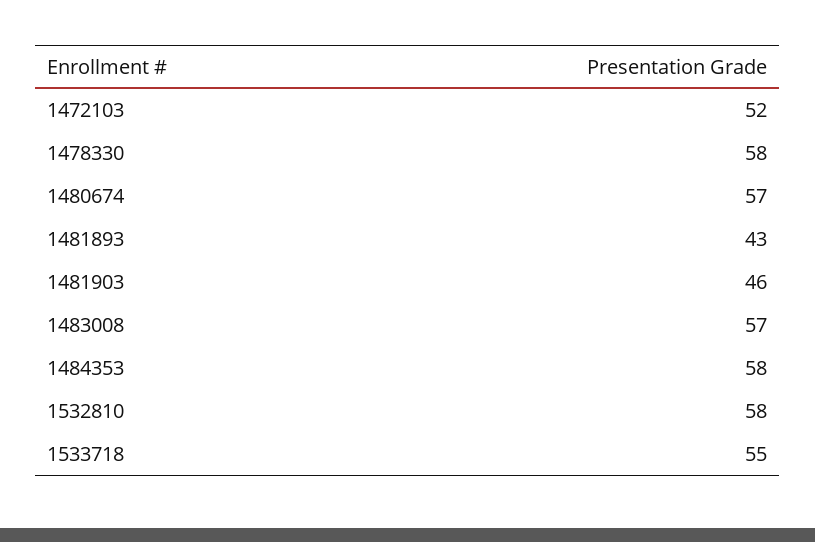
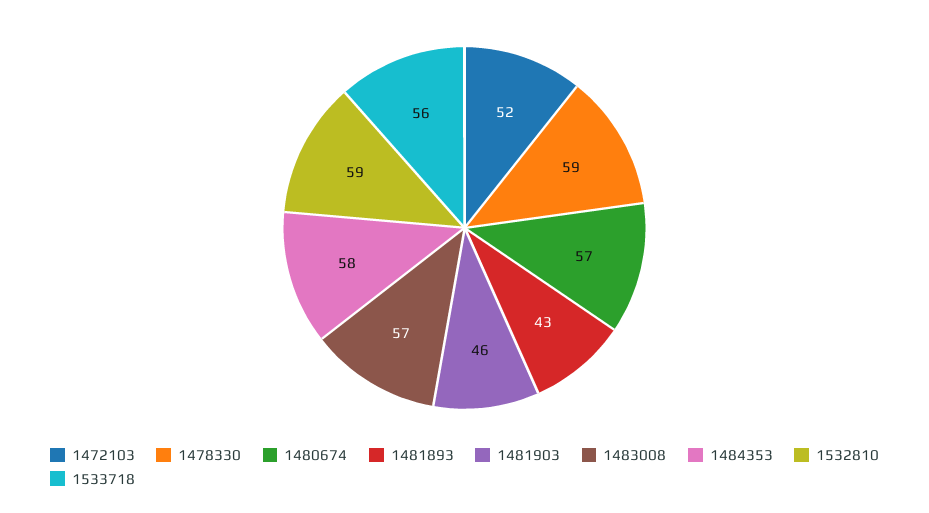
1478330: 58 -> 59
1532810: 58 -> 59
1533718: 55 -> 56

